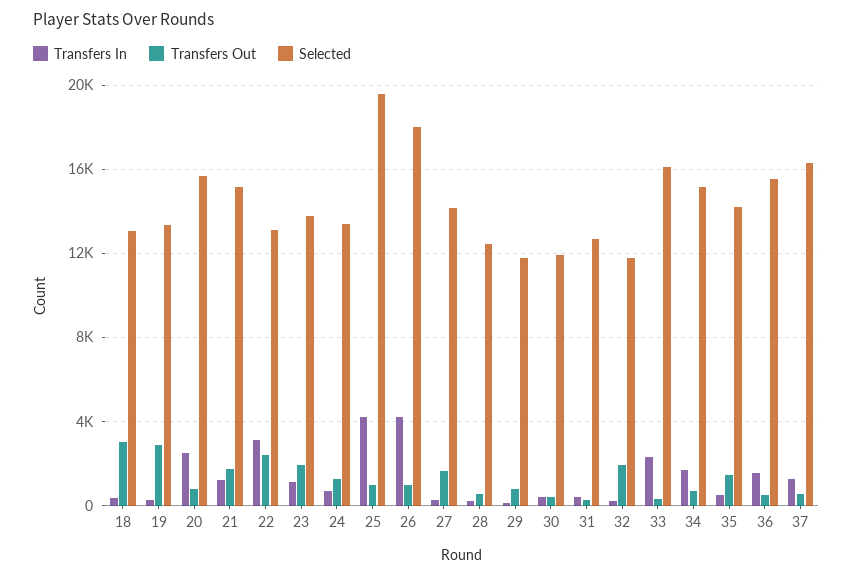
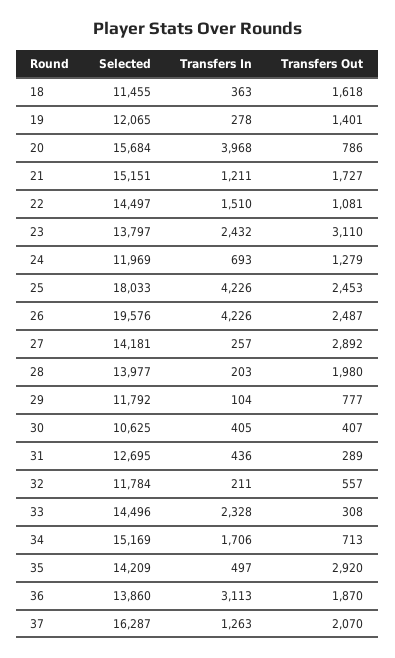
Transfers Out, 18: 3000 -> 1618
Selected, 18: 13000 -> 11455
Transfers Out, 19: 3000 -> 1401
Selected, 19: 13500 -> 12065
Transfers In, 20: 2500 -> 3968
Transfers In, 22: 3000 -> 1510
Transfers Out, 22: 2500 -> 1081
Selected, 22: 13000 -> 14497
Transfers In, 23: 1000 -> 2432
Transfers Out, 23: 2000 -> 3110
Selected, 24: 13500 -> 11969
Transfers Out, 25: 1000 -> 2453
Selected, 25: 19500 -> 18033
Transfers Out, 26: 1000 -> 2487
Selected, 26: 18000 -> 19576
Transfers Out, 27: 1500 -> 2892
Transfers Out, 28: 500 -> 1980
Selected, 28: 12500 -> 13977
Selected, 30: 12000 -> 10625
Transfers Out, 32: 2000 -> 557
Selected, 33: 16000 -> 14496
Transfers Out, 35: 1500 -> 2920
Transfers In, 36: 1500 -> 3113
Transfers Out, 36: 500 -> 1870
Selected, 36: 15500 -> 13860
Transfers Out, 37: 500 -> 2070

